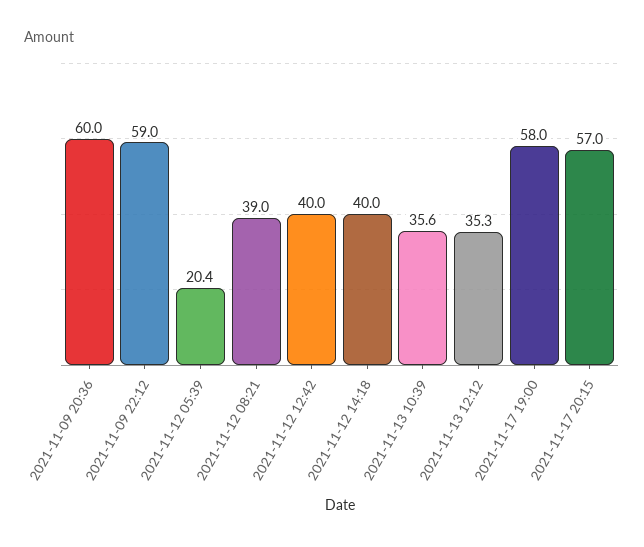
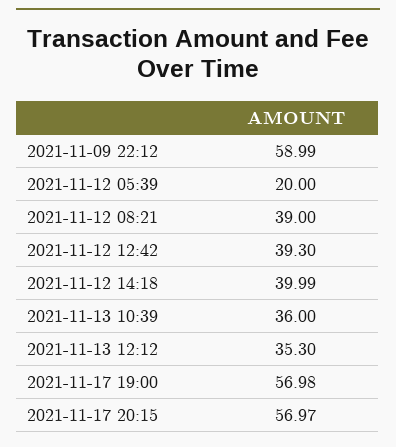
2021-11-09 20:36: 60 -> none
2021-11-12 05:39: 20.4 -> 20
2021-11-12 12:42: 40 -> 39.3
2021-11-13 10:39: 35.6 -> 36
2021-11-17 19:00: 58 -> 56.98

